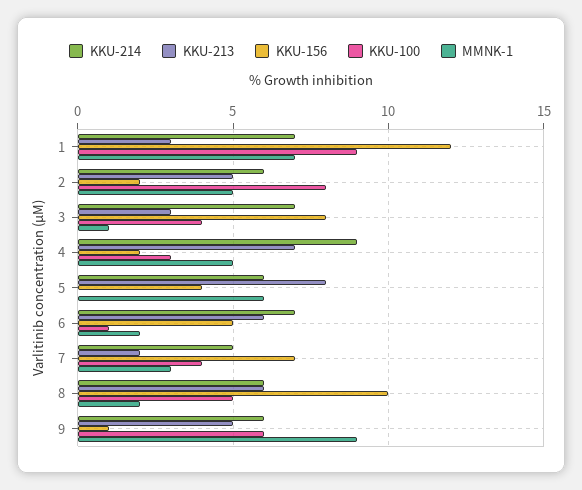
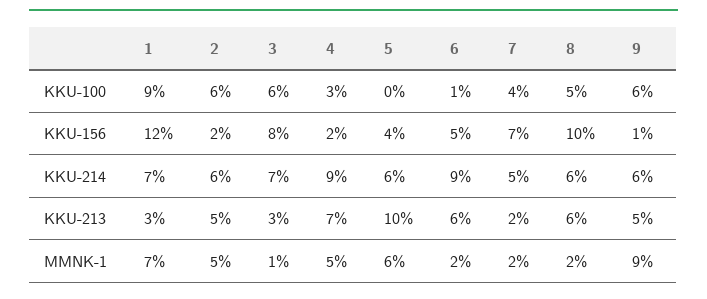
KKU-100, 2: 8 -> 6
KKU-100, 3: 4 -> 6
KKU-213, 5: 8 -> 10
KKU-214, 6: 7 -> 9
MMNK-1, 7: 3 -> 2

